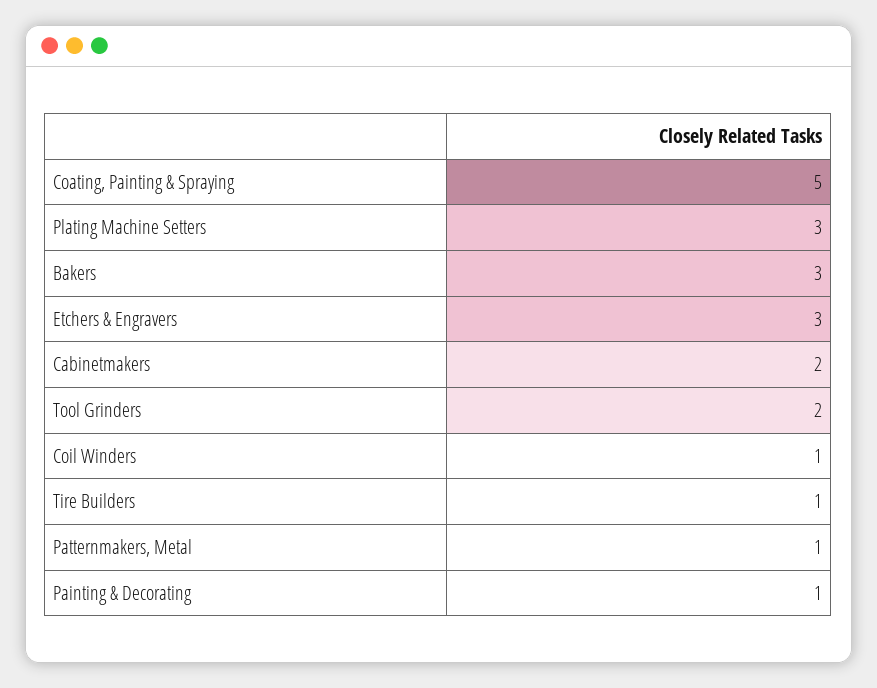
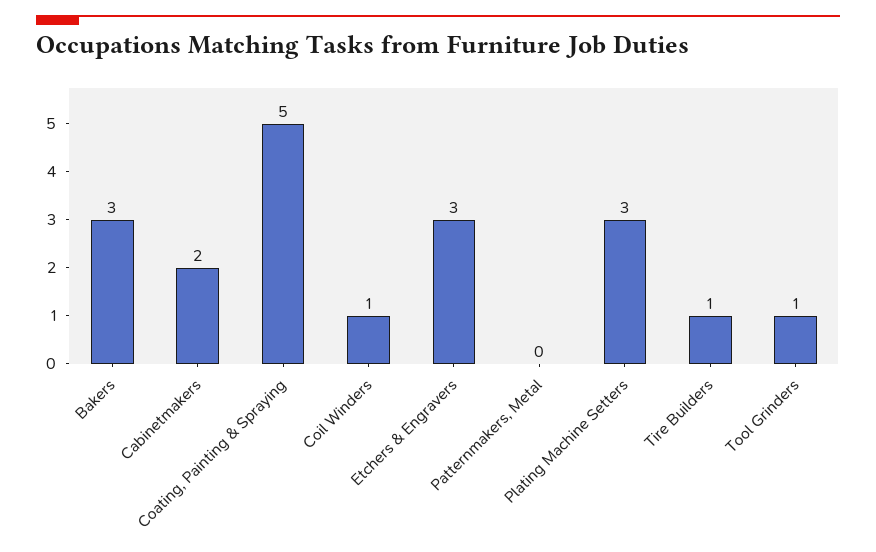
Tool Grinders: 2 -> 1
Patternmakers, Metal: 1 -> 0
Painting & Decorating: 1 -> none

